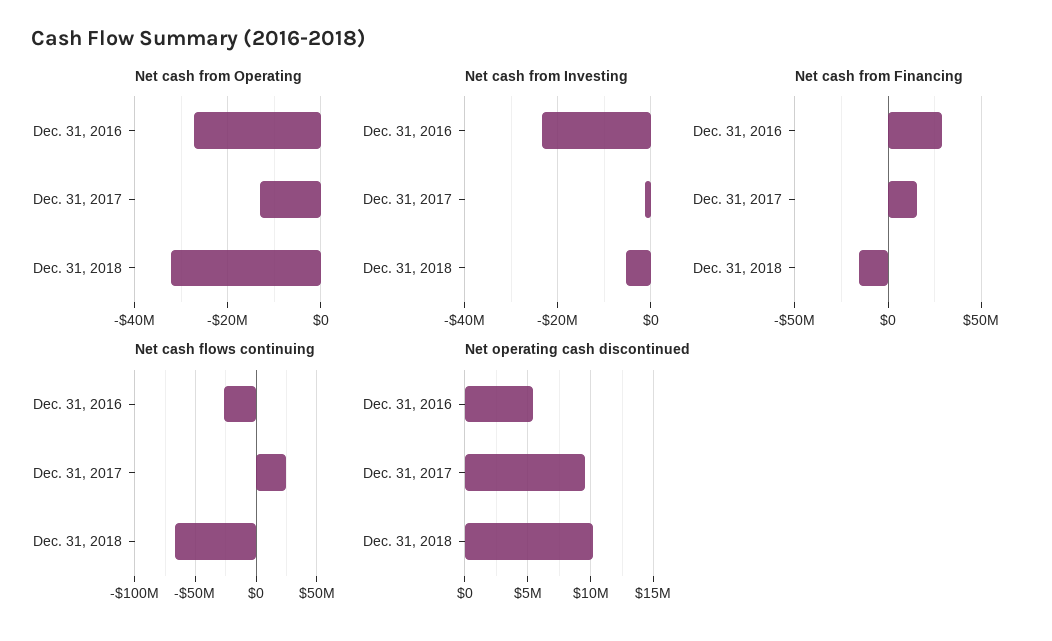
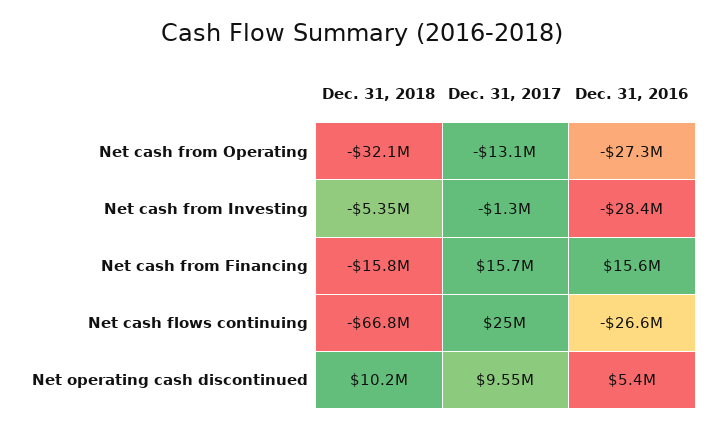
Net cash from Investing, Dec. 31, 2016: -24000000 -> -28400000
Net cash from Financing, Dec. 31, 2016: 30000000 -> 15600000

